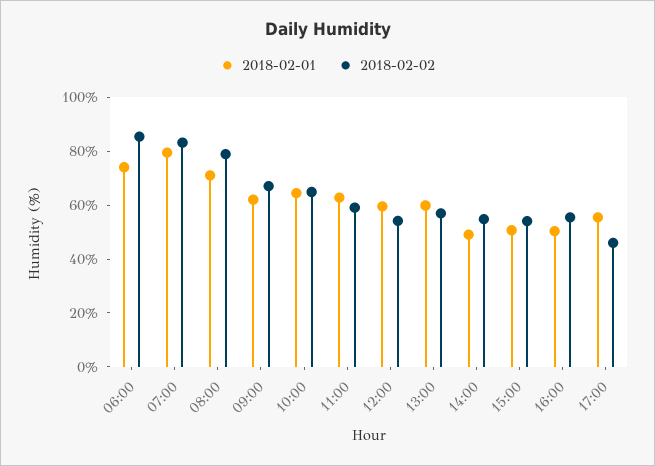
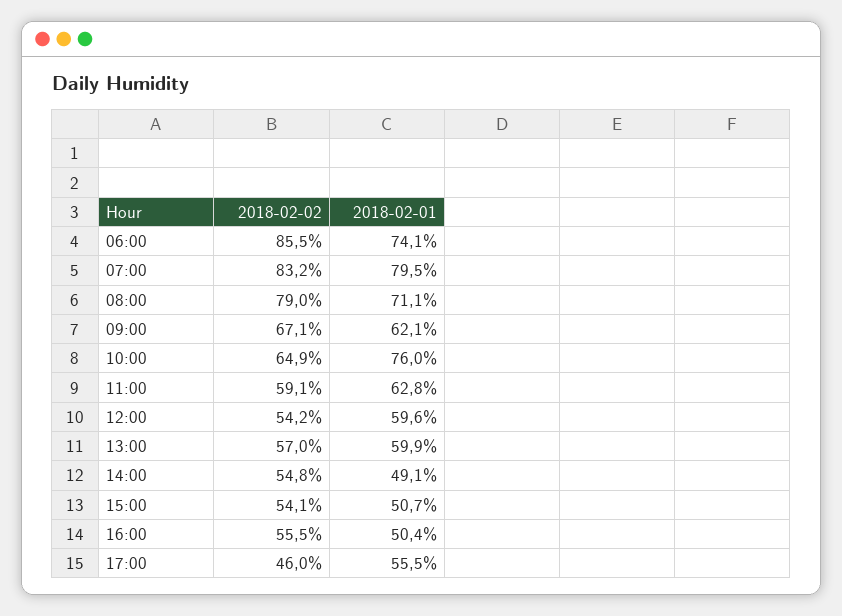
2018-02-01, 10:00: 65 -> 76

